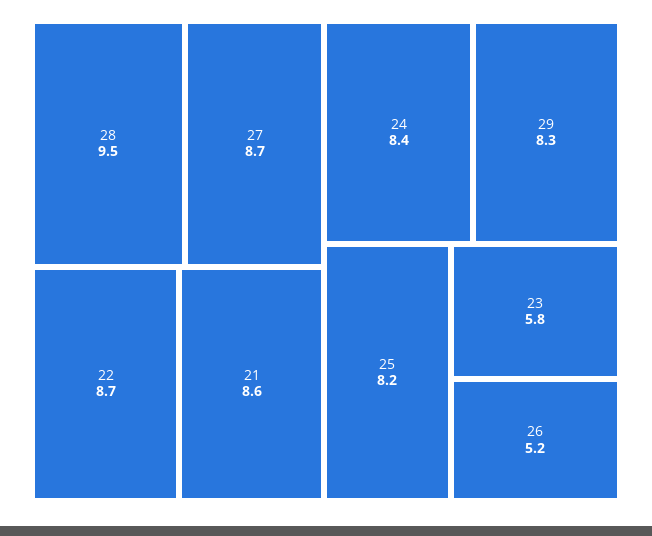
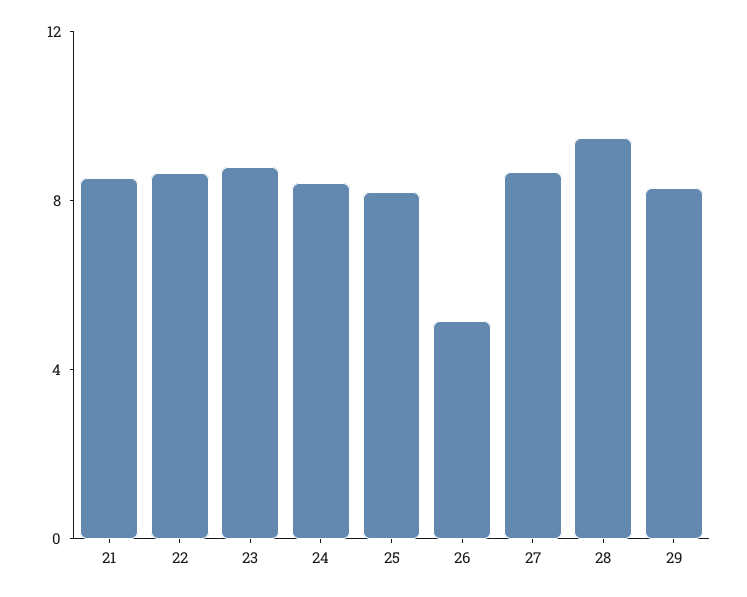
23: 5.8 -> 9

